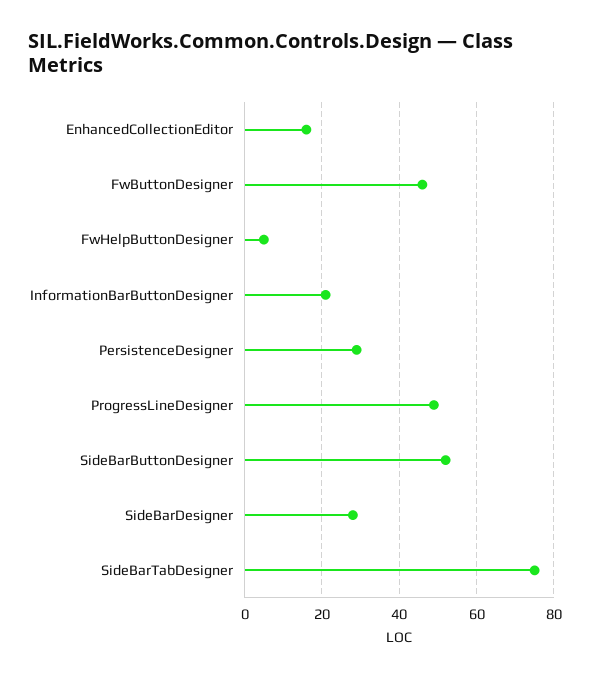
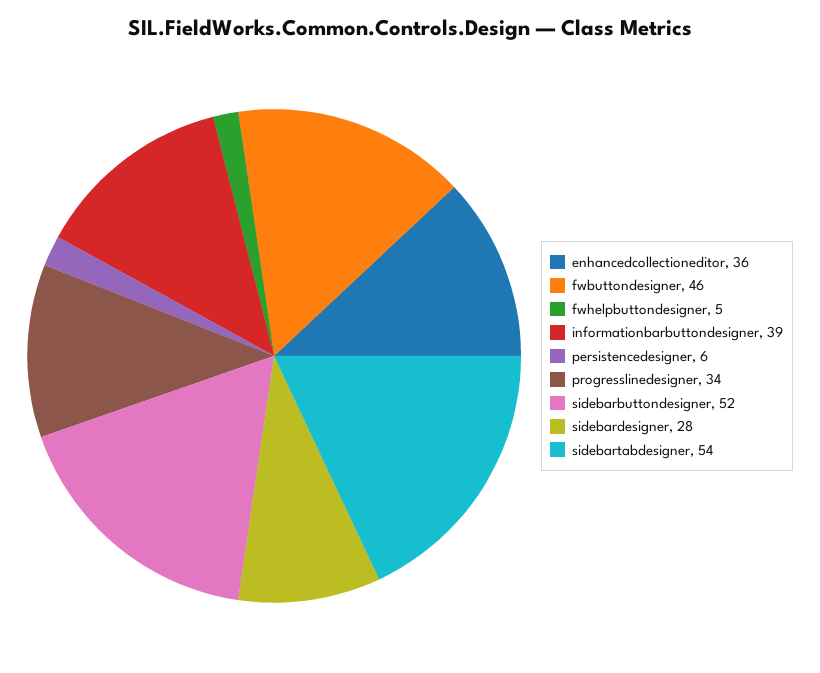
EnhancedCollectionEditor: 15 -> 36
InformationBarButtonDesigner: 20 -> 39
PersistenceDesigner: 30 -> 6
ProgressLineDesigner: 50 -> 34
SideBarTabDesigner: 75 -> 54

